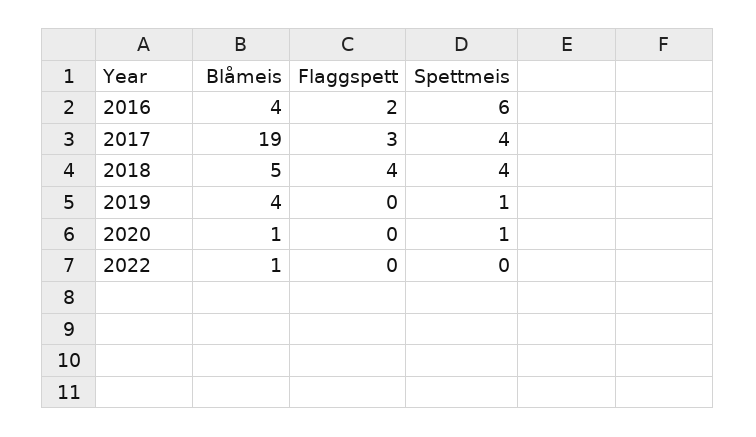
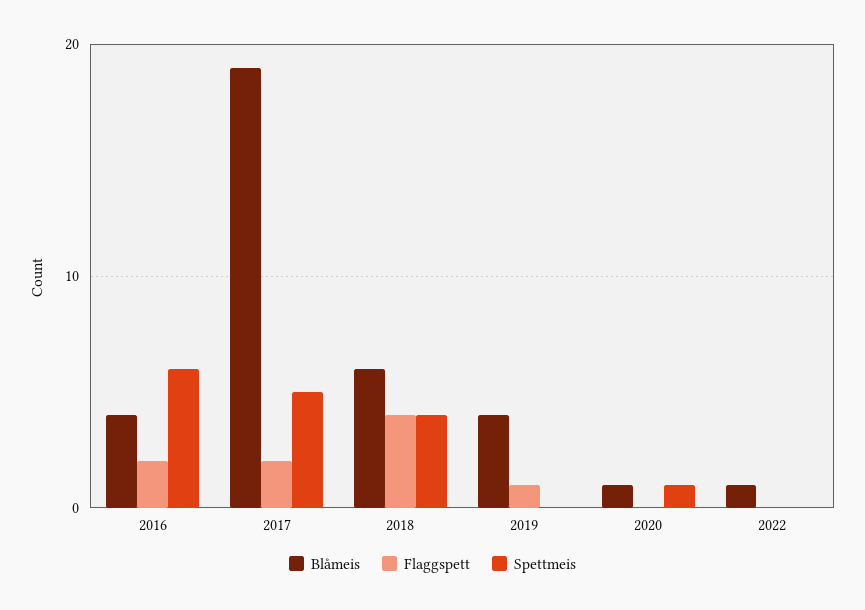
Flaggspett, 2017: 3 -> 2
Spettmeis, 2017: 4 -> 5
Blåmeis, 2018: 5 -> 6
Flaggspett, 2019: 0 -> 1
Spettmeis, 2019: 1 -> 0

